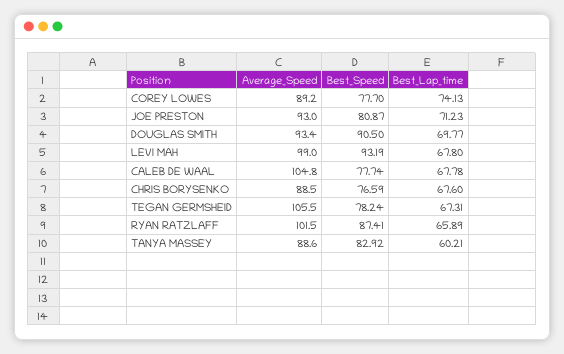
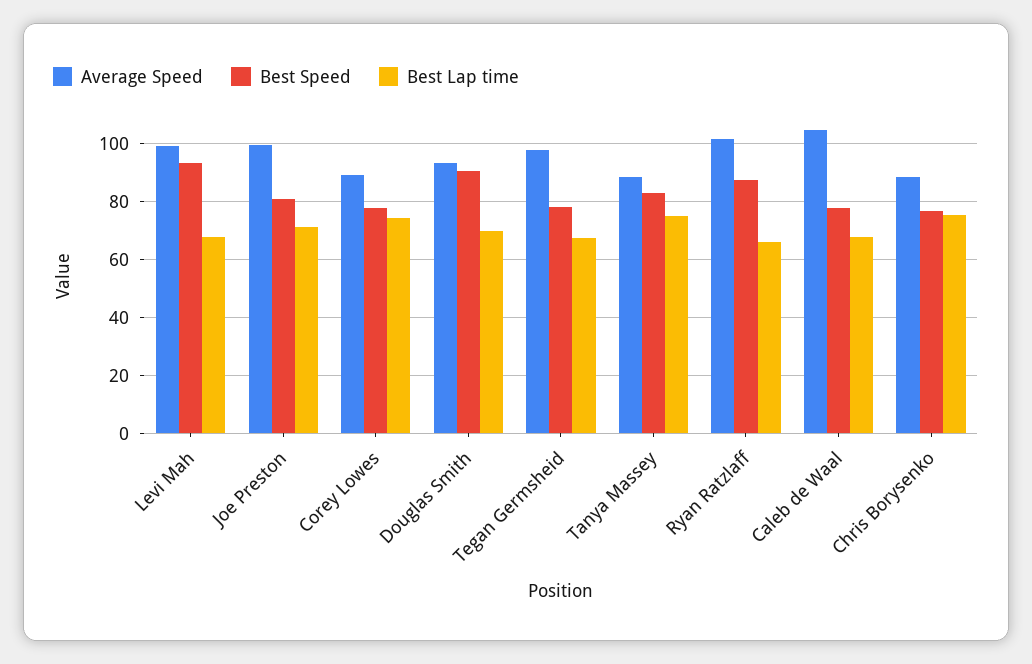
Average_Speed, JOE PRESTON: 93 -> 100
Best_Lap_time, CHRIS BORYSENKO: 67.6 -> 75
Average_Speed, TEGAN GERMSHEID: 105.5 -> 97.5
Best_Lap_time, TANYA MASSEY: 60.21 -> 75

